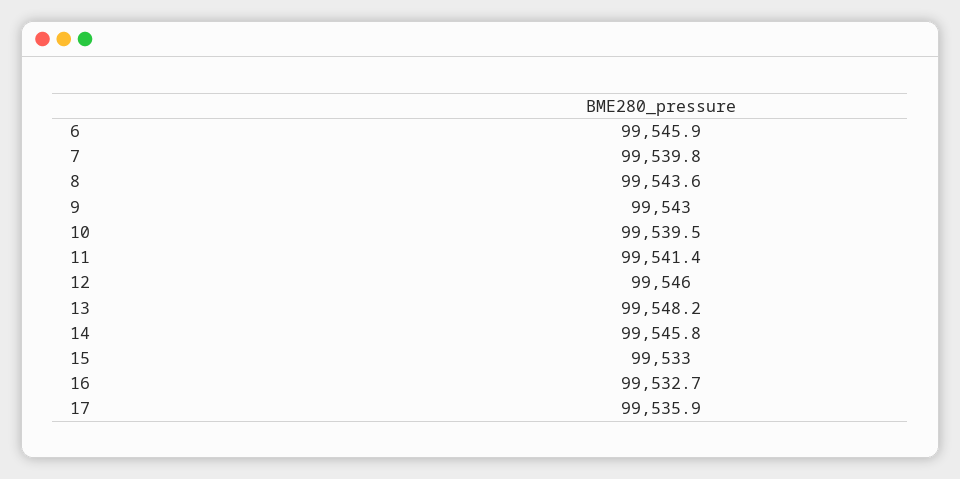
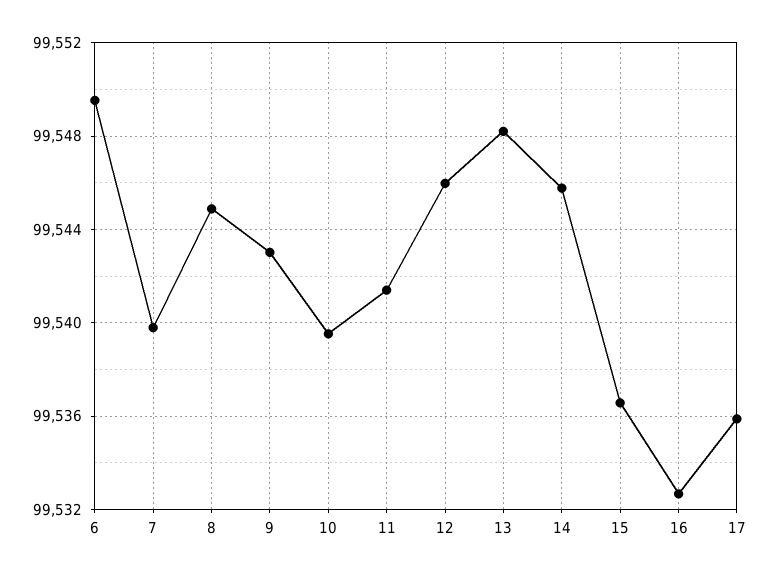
6: 99545.9 -> 99549.5
8: 99543.6 -> 99545
15: 99533 -> 99536.5

